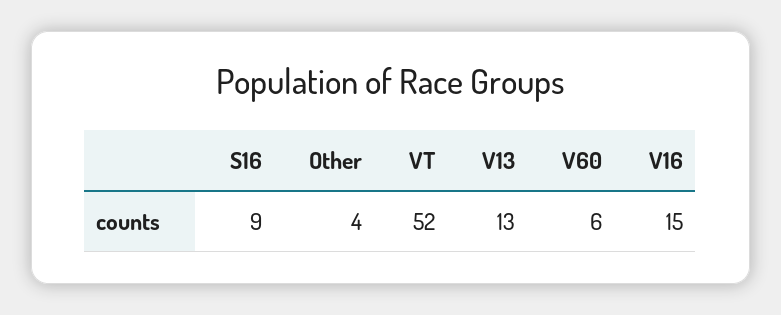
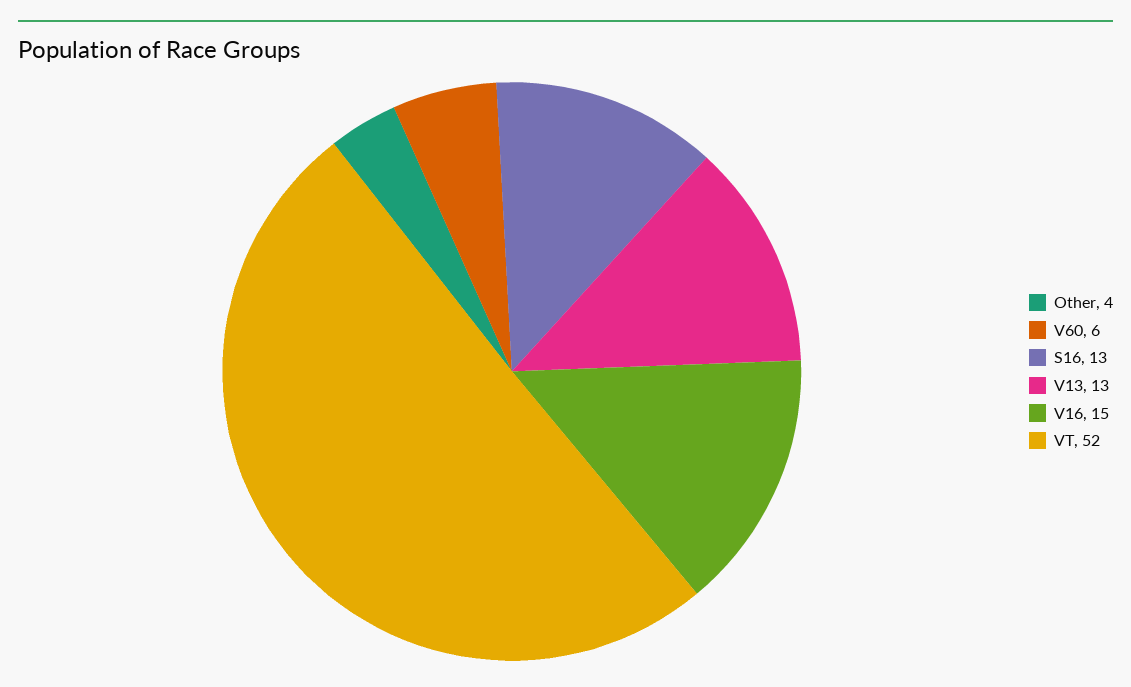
S16: 9 -> 13

